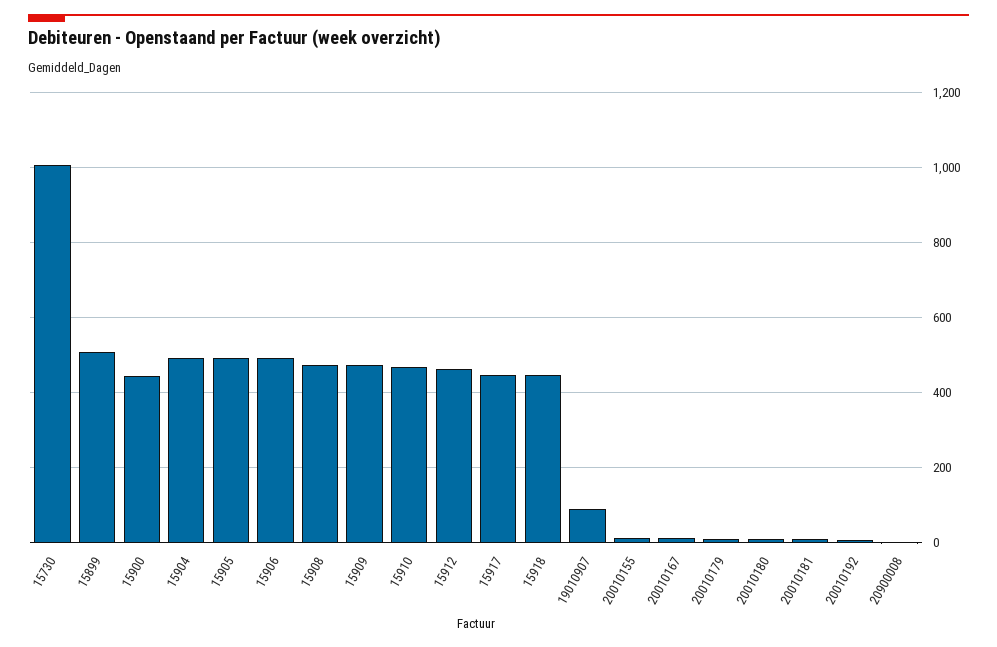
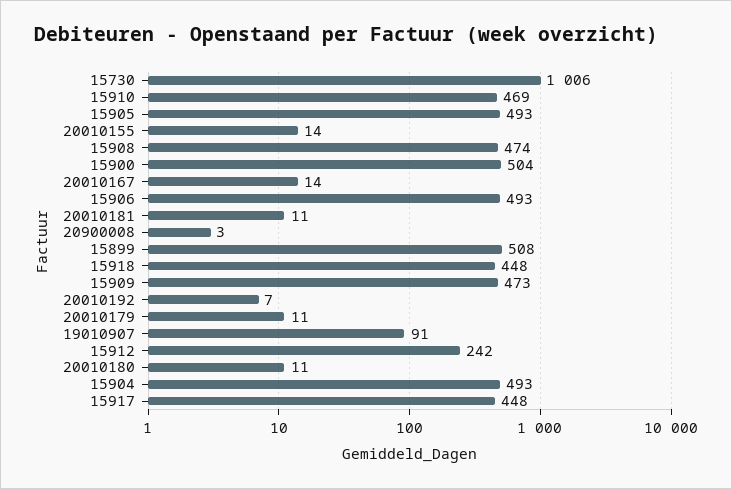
15900: 440 -> 504
15912: 460 -> 242

